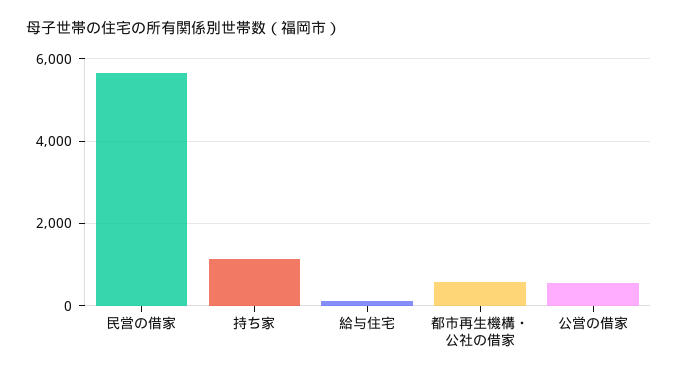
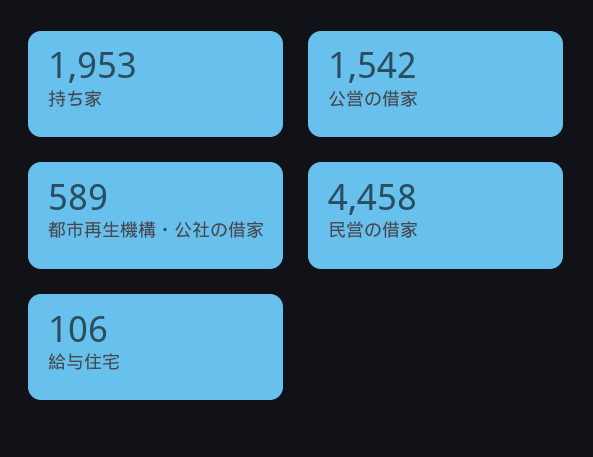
民営の借家: 5600 -> 4458
持ち家: 1200 -> 1953
公営の借家: 600 -> 1542

